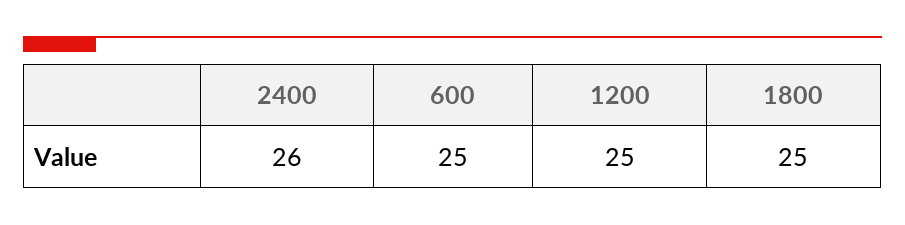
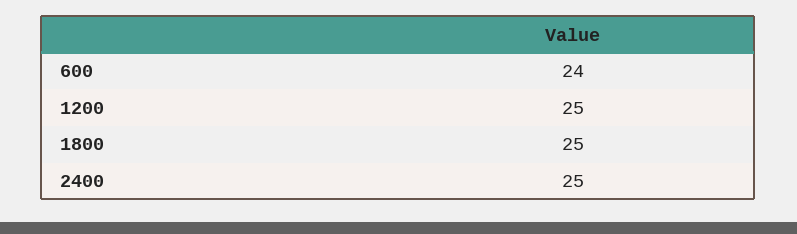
2400: 26 -> 25
600: 25 -> 24

